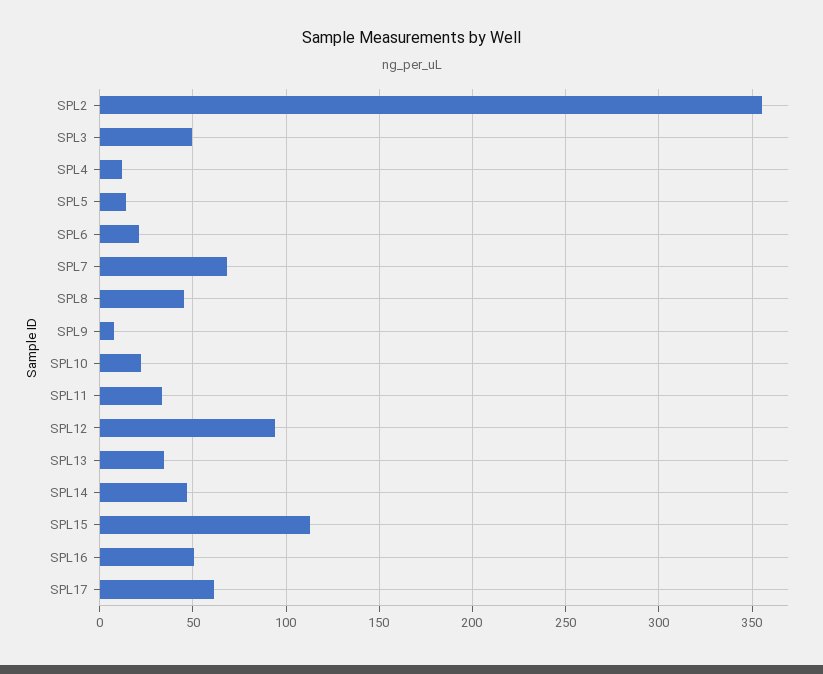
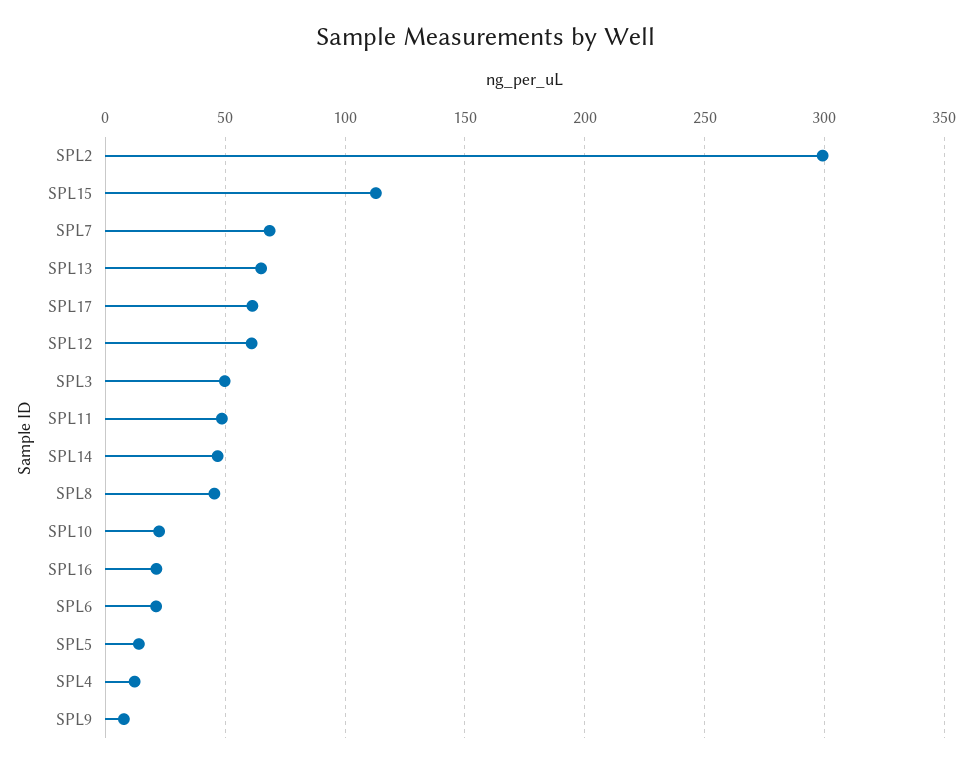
SPL2: 355 -> 300
SPL11: 35 -> 50
SPL12: 95 -> 60
SPL13: 35 -> 65
SPL16: 50 -> 20

